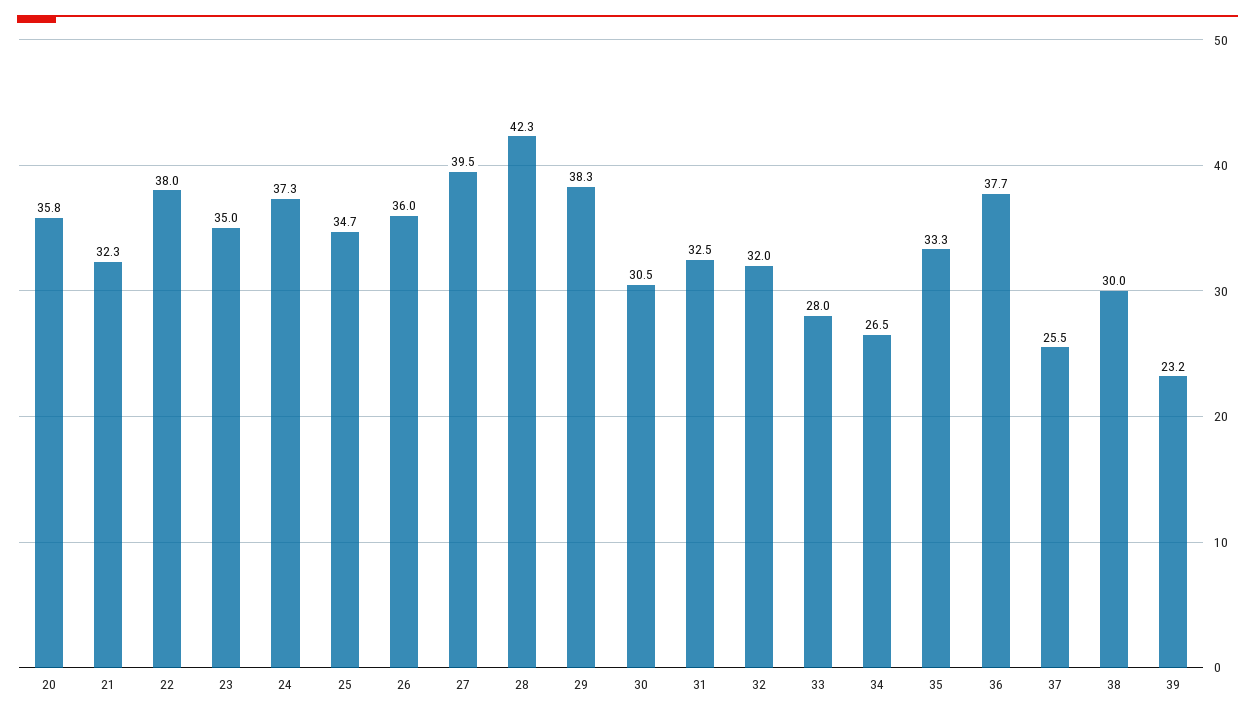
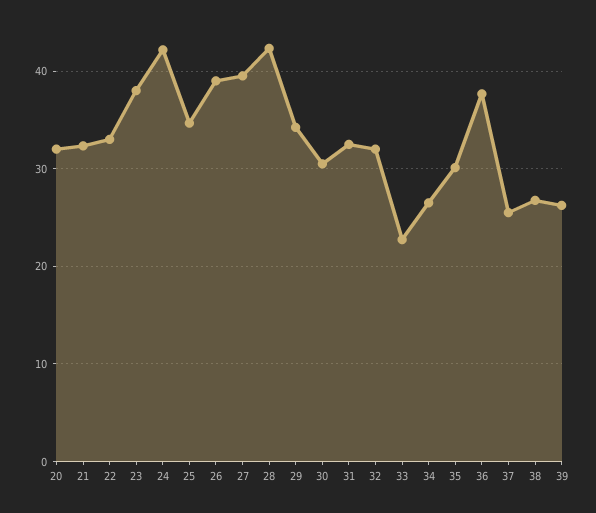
20: 35.8 -> 32
22: 38 -> 33
23: 35 -> 38
24: 37.3 -> 42
26: 36 -> 39
29: 38.3 -> 34
33: 28 -> 23
35: 33.3 -> 30
38: 30 -> 27
39: 23.2 -> 26

